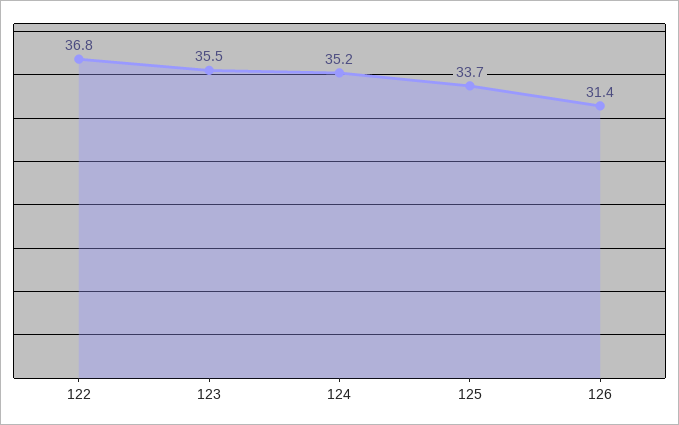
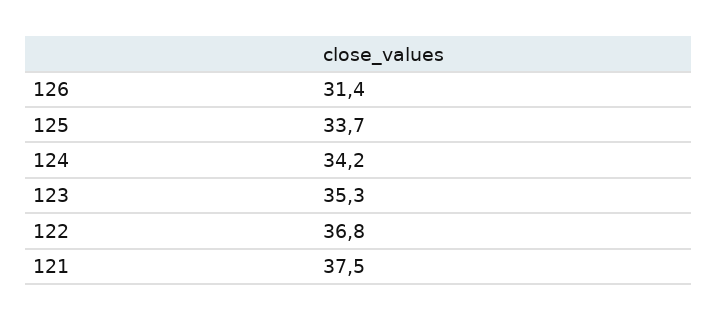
123: 35.5 -> 35.3
124: 35.2 -> 34.2
121: none -> 37.5

